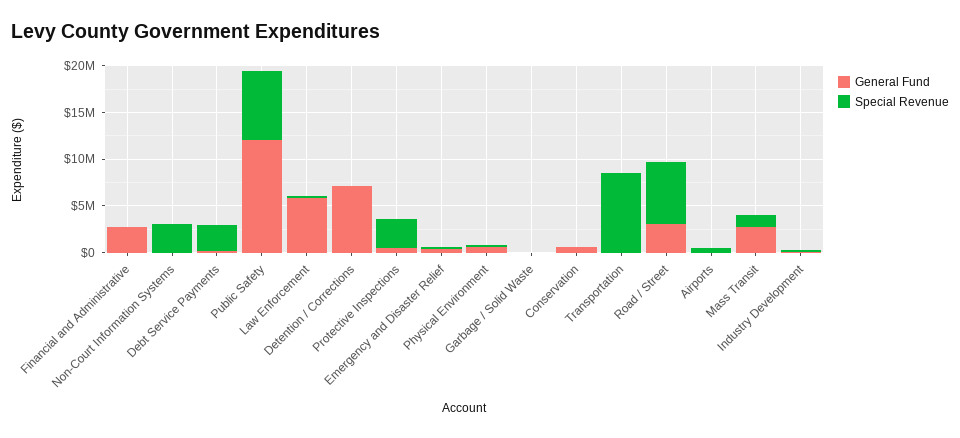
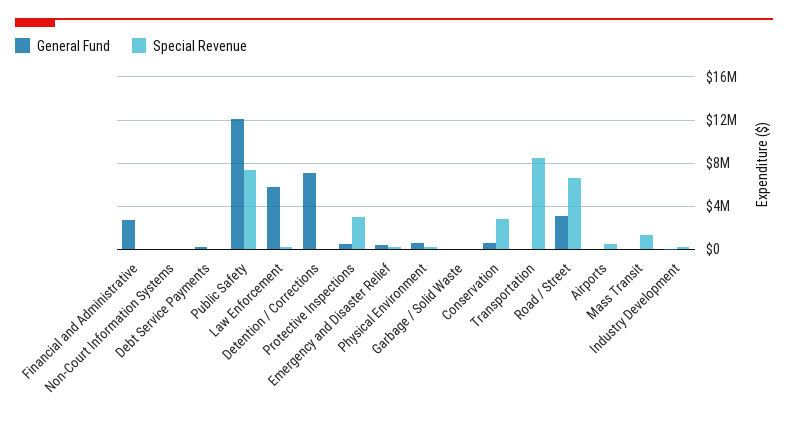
Special Revenue, Non-Court Information Systems: 3000000 -> 0
Special Revenue, Debt Service Payments: 3000000 -> 0
Special Revenue, Conservation: 0 -> 3000000
General Fund, Mass Transit: 3000000 -> 0

